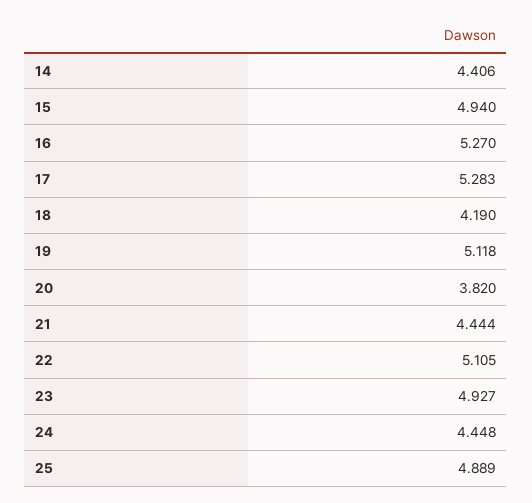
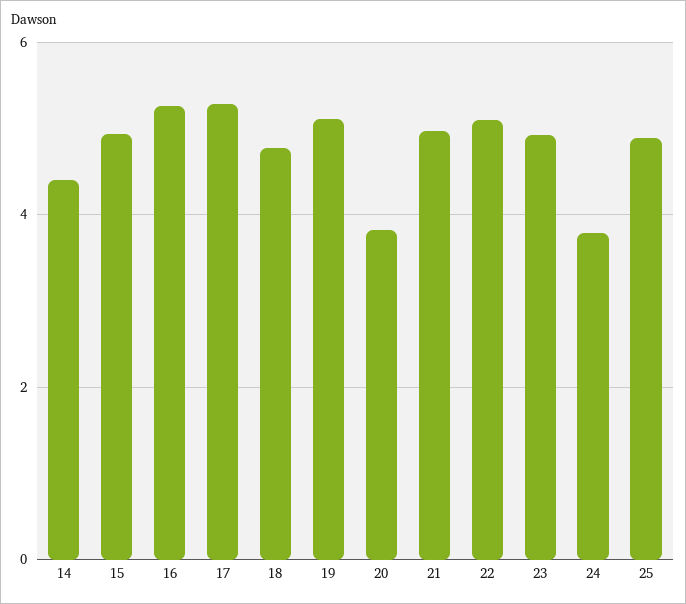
18: 4.19 -> 4.8
21: 4.444 -> 5
24: 4.448 -> 3.8

